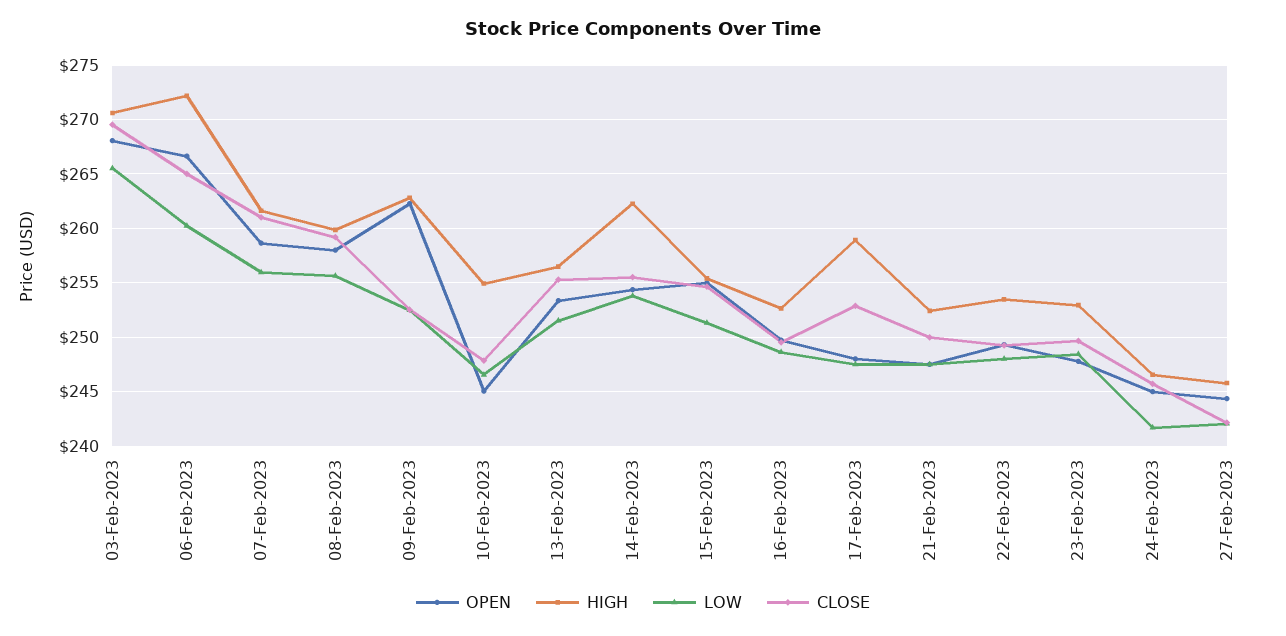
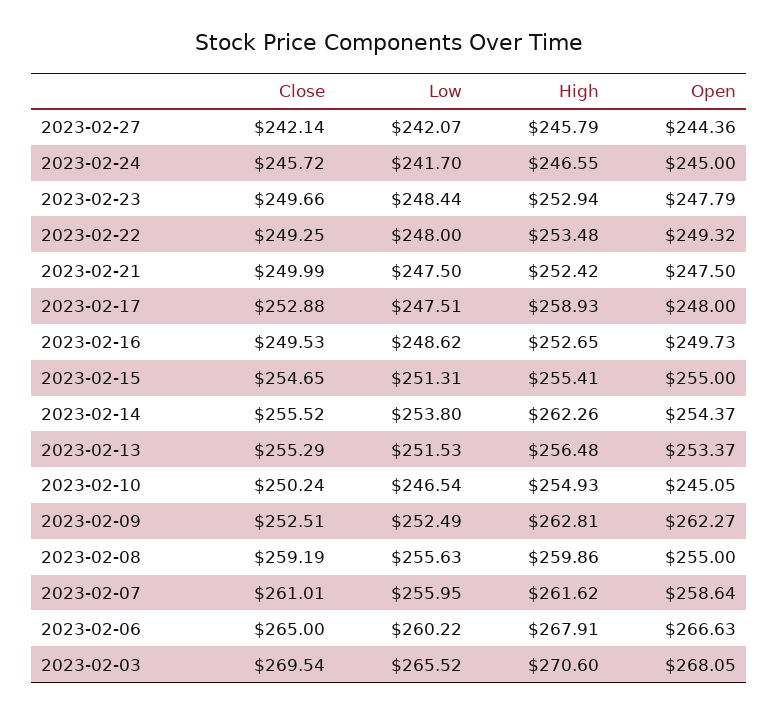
HIGH, 06-Feb-2023: 272 -> 267.91
OPEN, 08-Feb-2023: 258 -> 255
CLOSE, 10-Feb-2023: 248 -> 250.24

